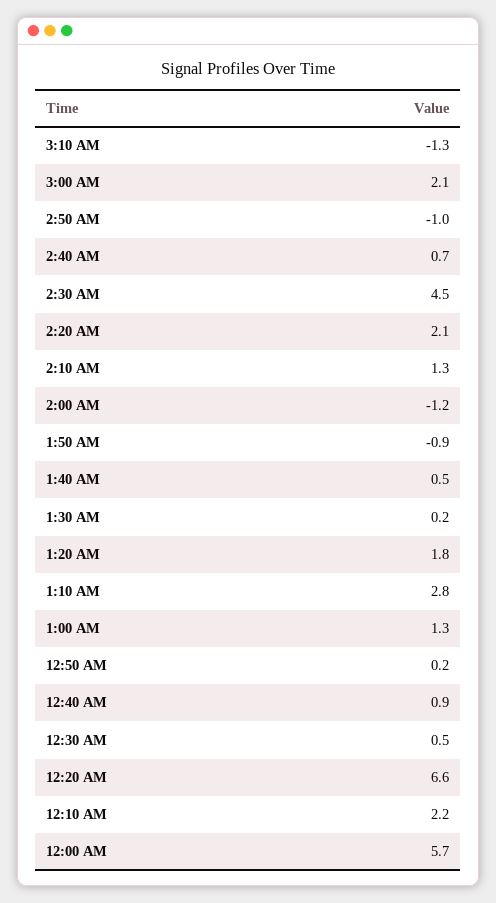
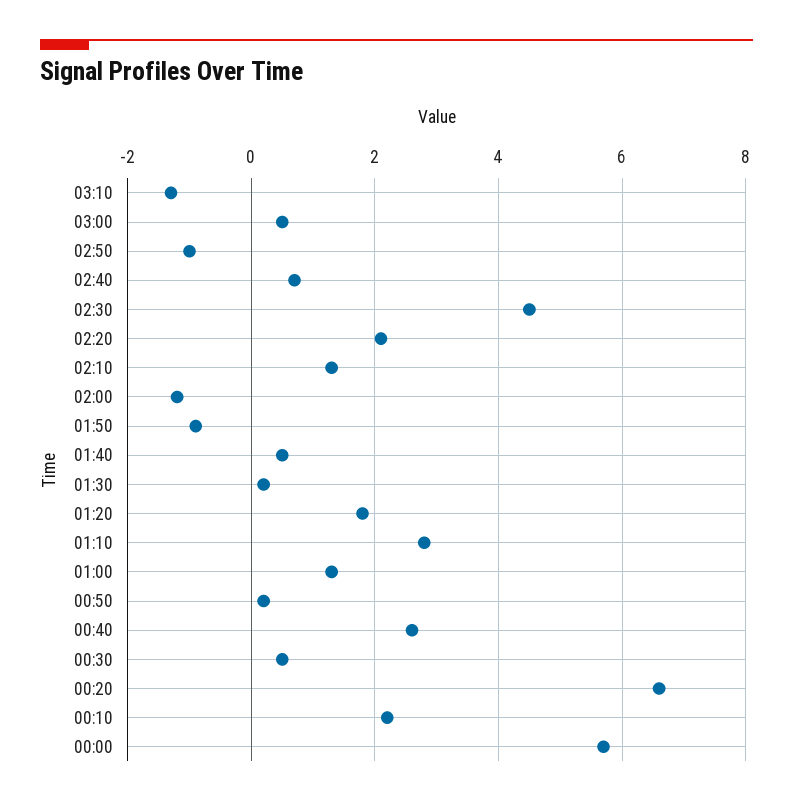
3:00 AM: 2.1 -> 0.5
12:40 AM: 0.9 -> 2.5

